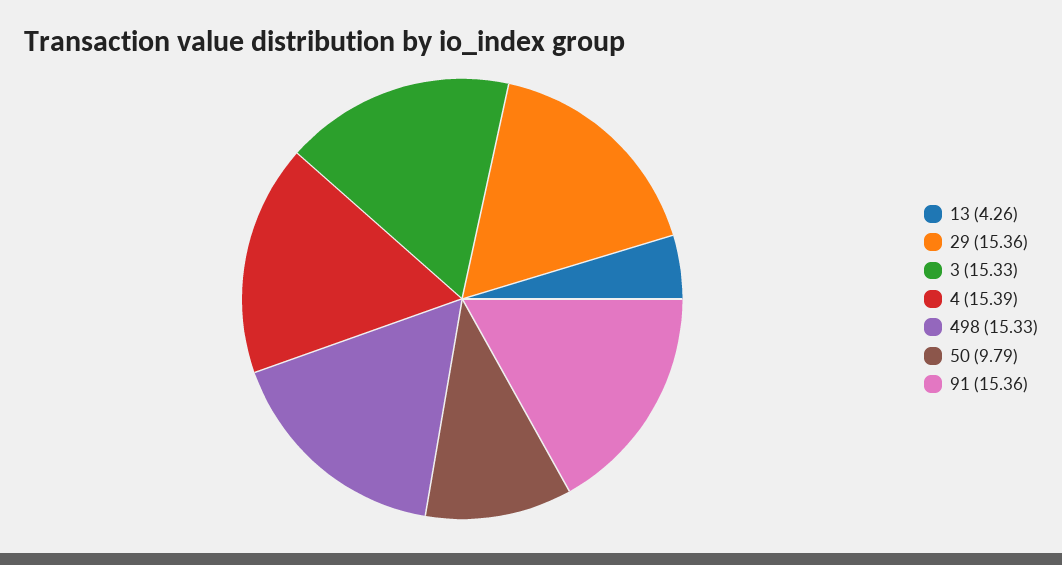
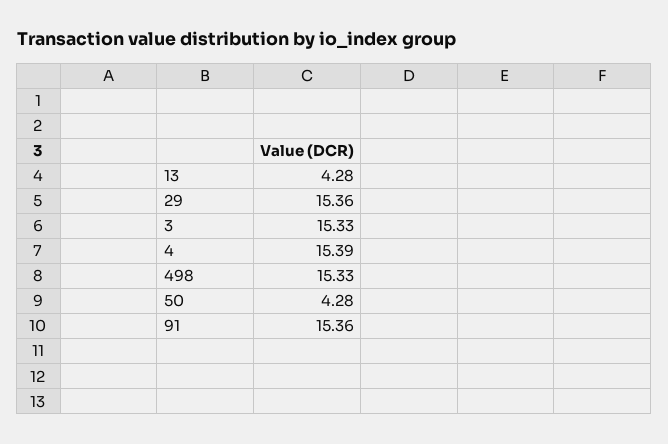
13: 4.26 -> 4.28
50: 9.79 -> 4.28

